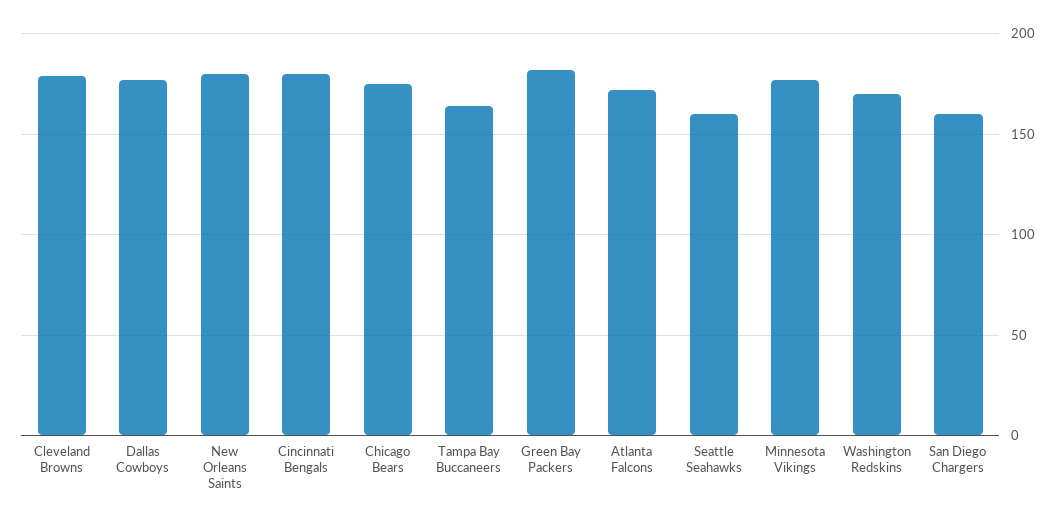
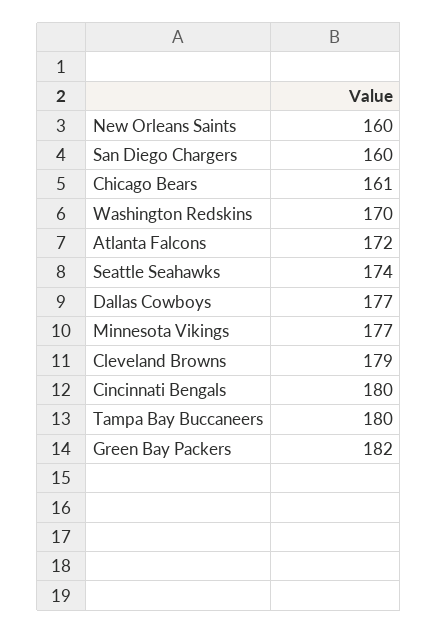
New Orleans Saints: 180 -> 160
Chicago Bears: 175 -> 161
Tampa Bay Buccaneers: 165 -> 180
Seattle Seahawks: 160 -> 174

